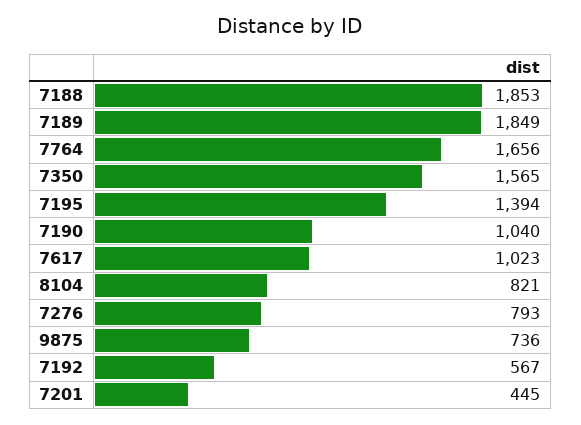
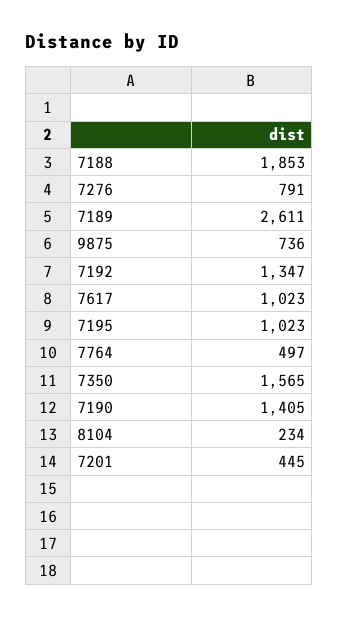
7189: 1849 -> 2611
7764: 1656 -> 497
7195: 1394 -> 1023
7190: 1040 -> 1405
8104: 821 -> 234
7276: 793 -> 791
7192: 567 -> 1347

